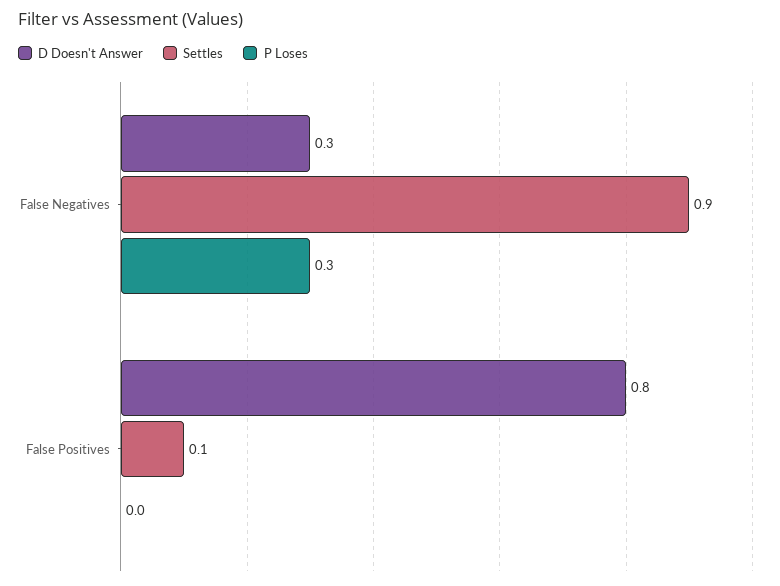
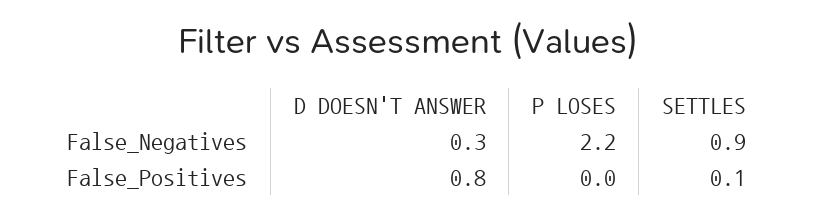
P Loses, False Negatives: 0.3 -> 2.2

